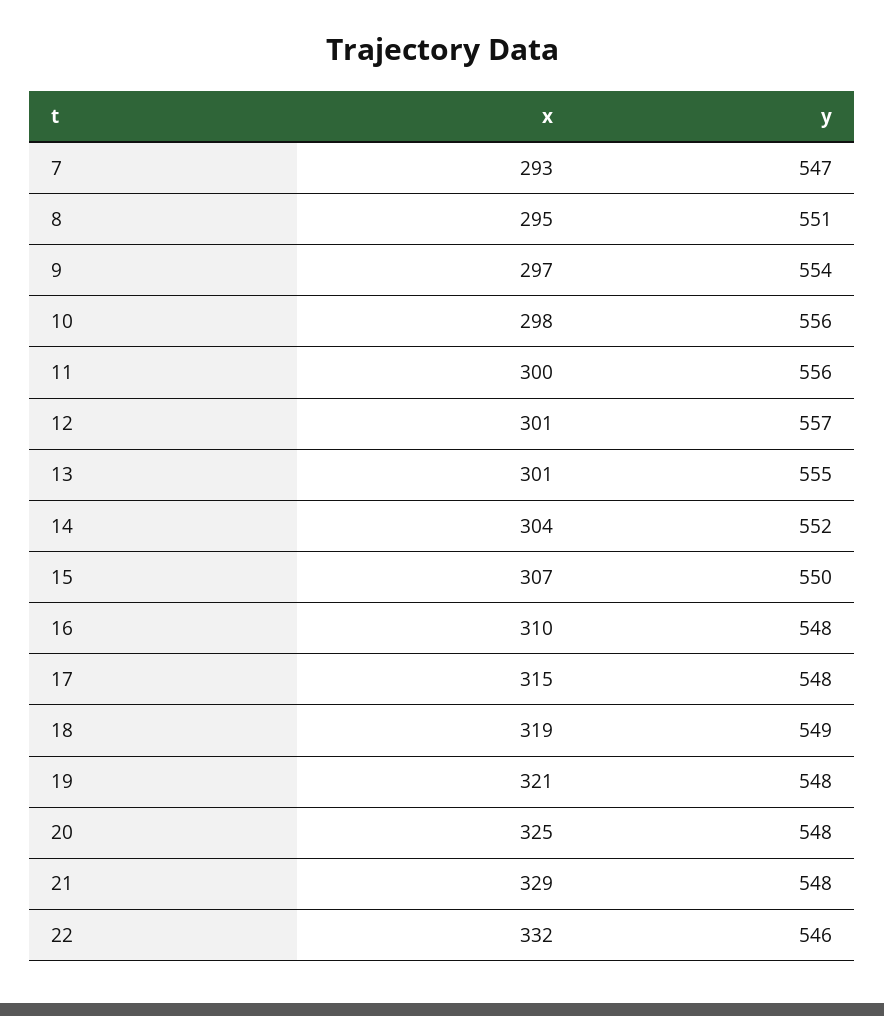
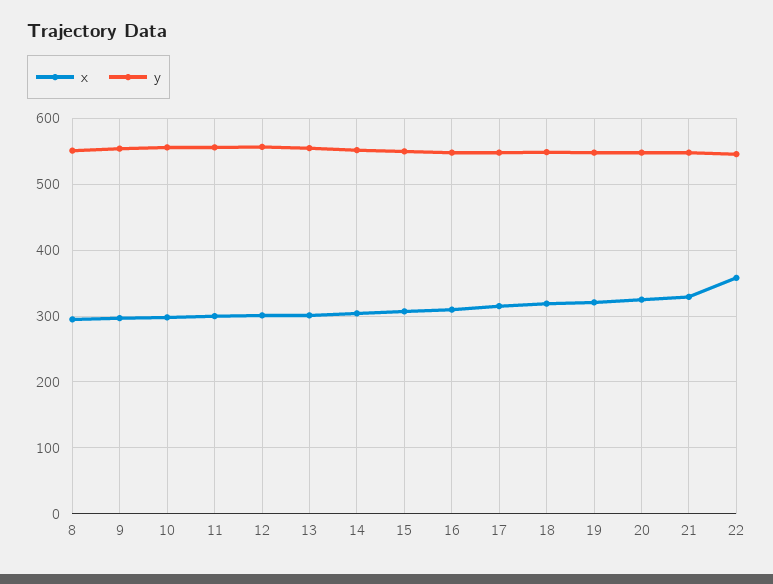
x, 7: 293 -> none
y, 7: 547 -> none
x, 22: 332 -> 360

